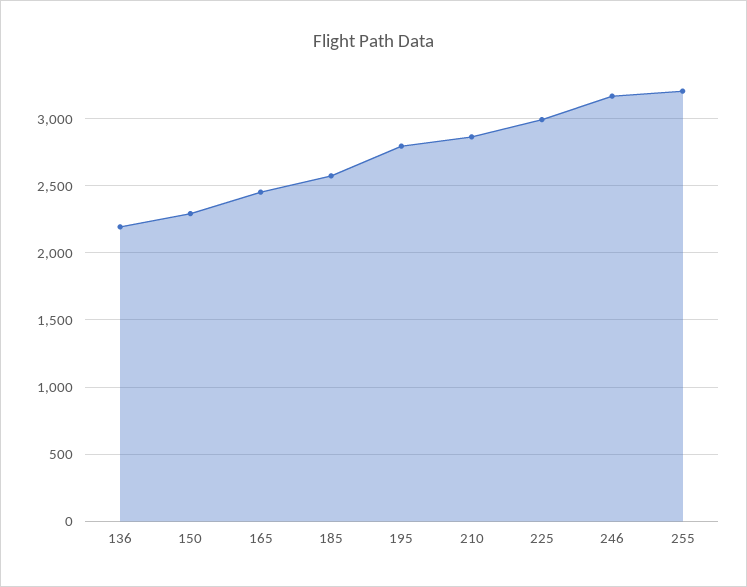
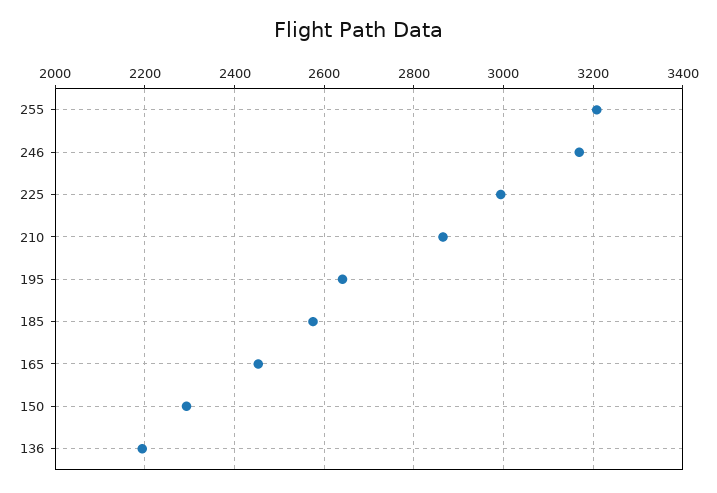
195: 2800 -> 2640

